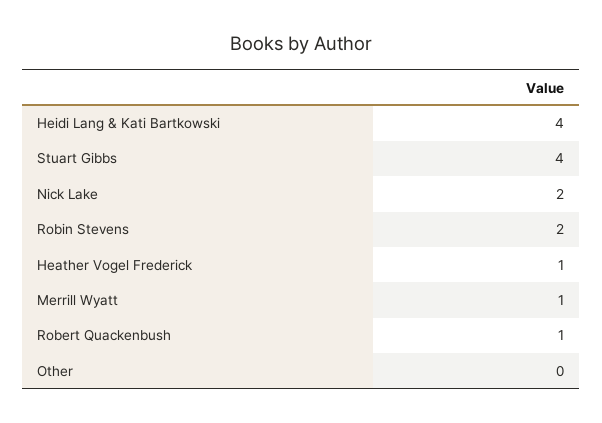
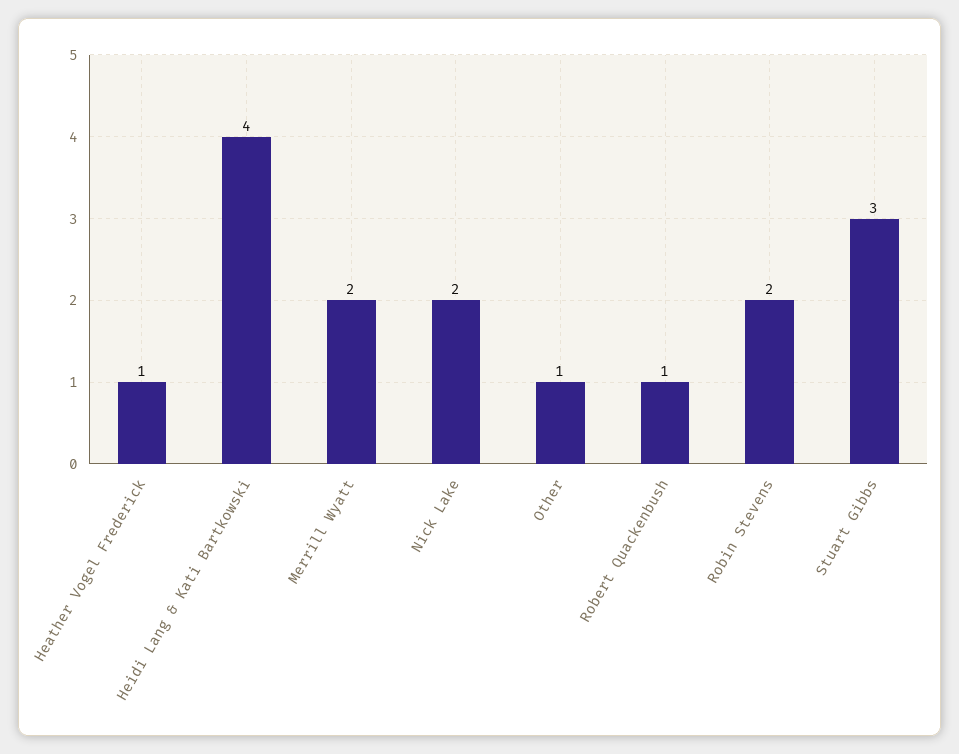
Stuart Gibbs: 4 -> 3
Merrill Wyatt: 1 -> 2
Other: 0 -> 1

